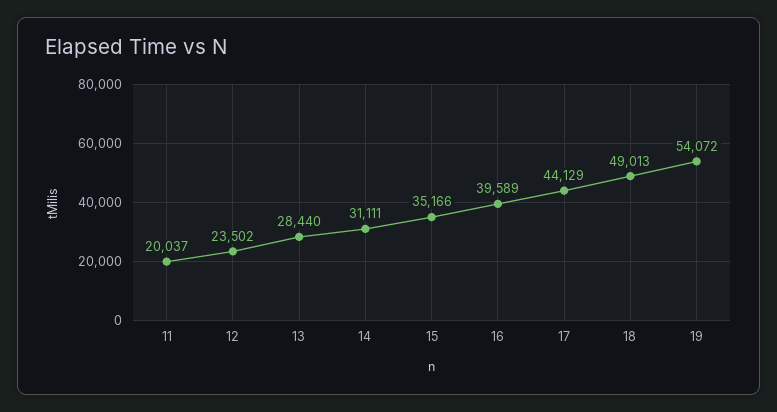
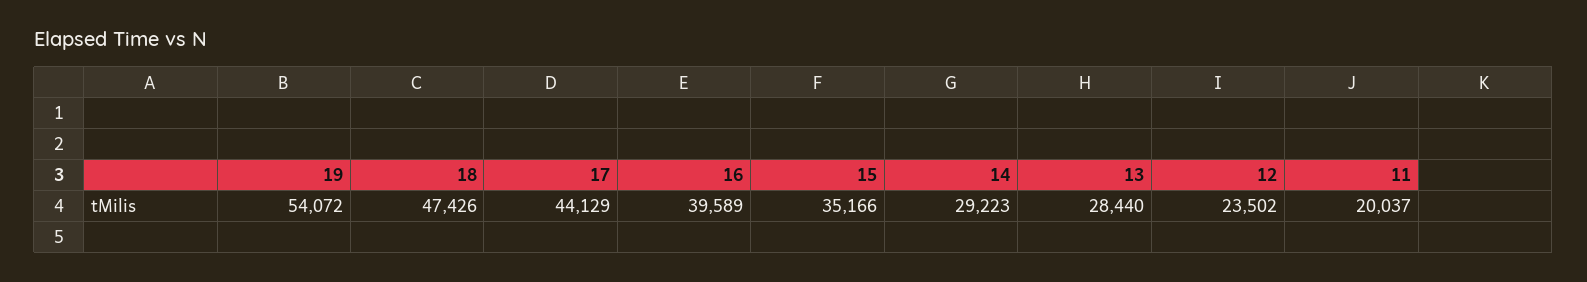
14: 31111 -> 29223
18: 49013 -> 47426

